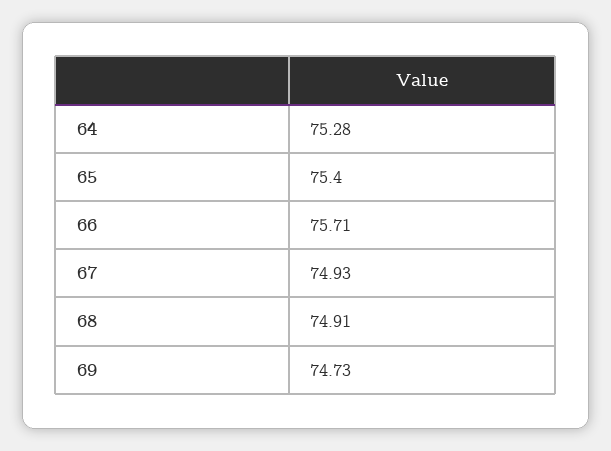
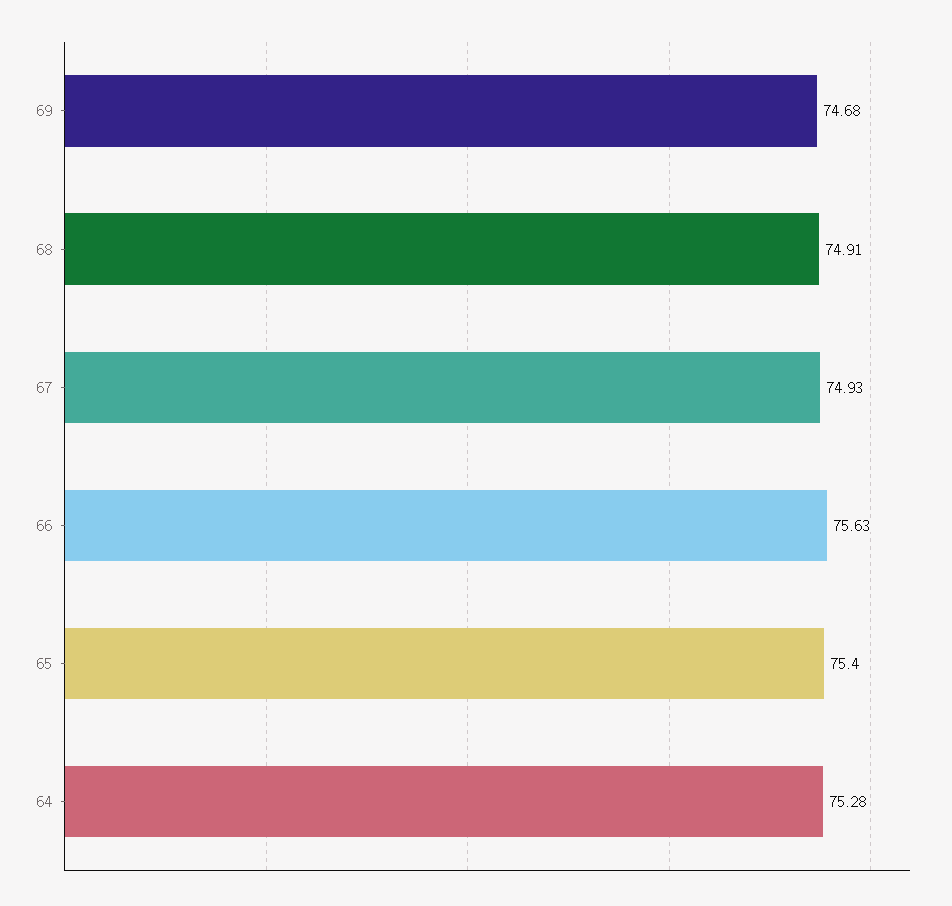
66: 75.71 -> 75.63
69: 74.73 -> 74.68

